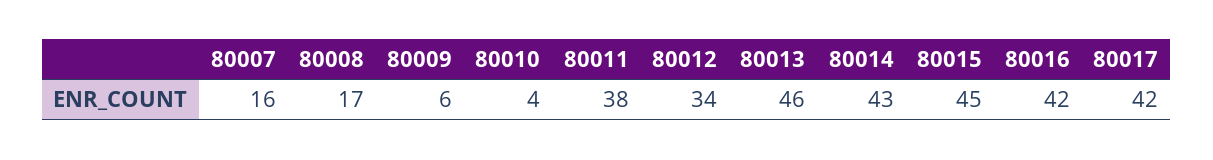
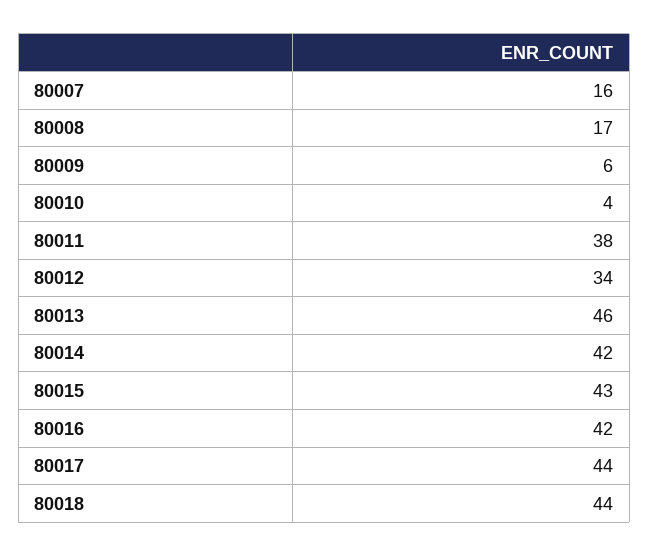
80014: 43 -> 42
80015: 45 -> 43
80017: 42 -> 44
80018: none -> 44

